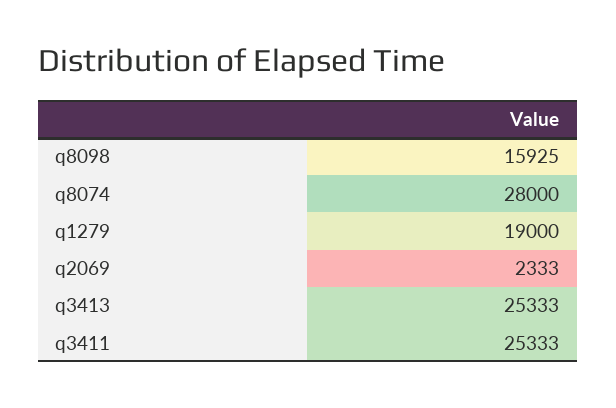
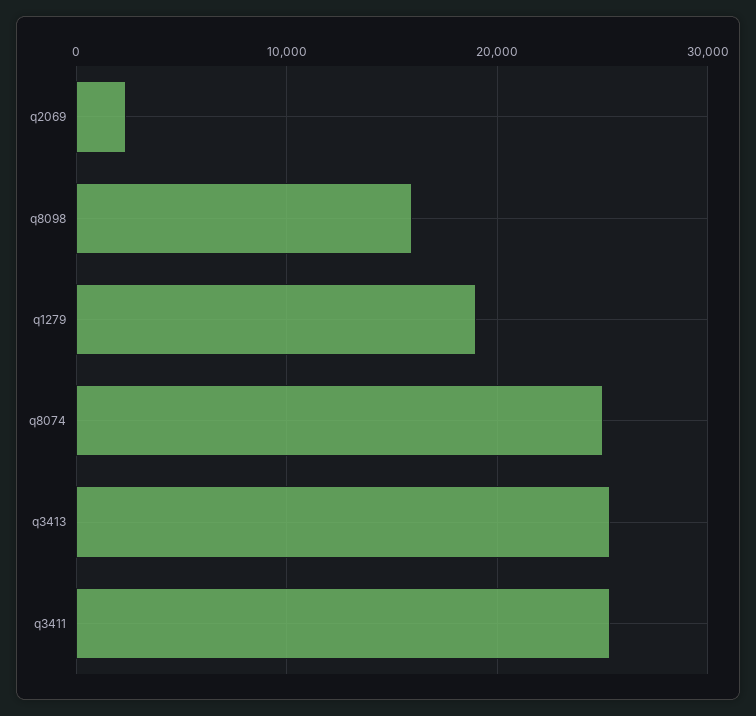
q8074: 28000 -> 25000

